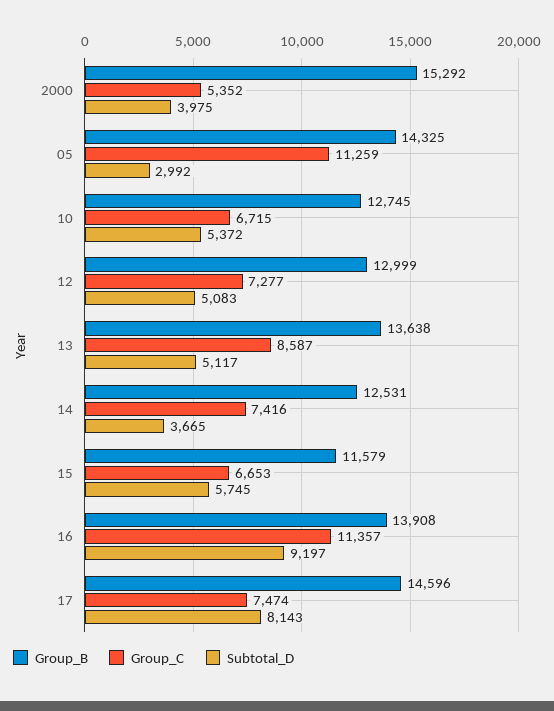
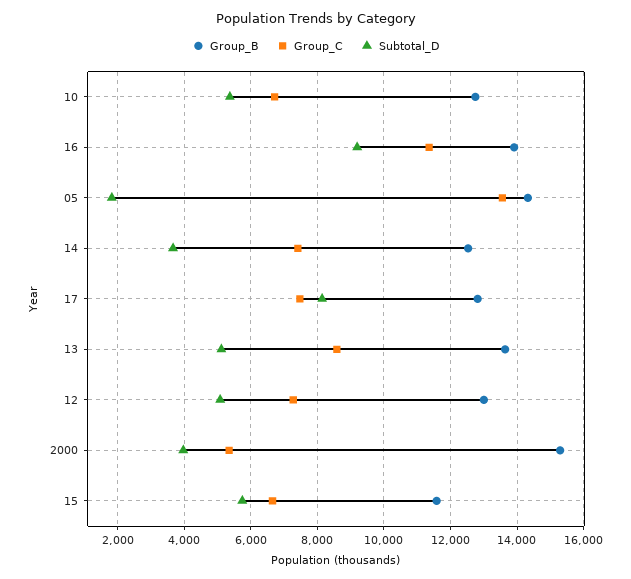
Group_C, 05: 11259 -> 13600
Subtotal_D, 05: 2992 -> 1800
Group_B, 17: 14596 -> 12800

